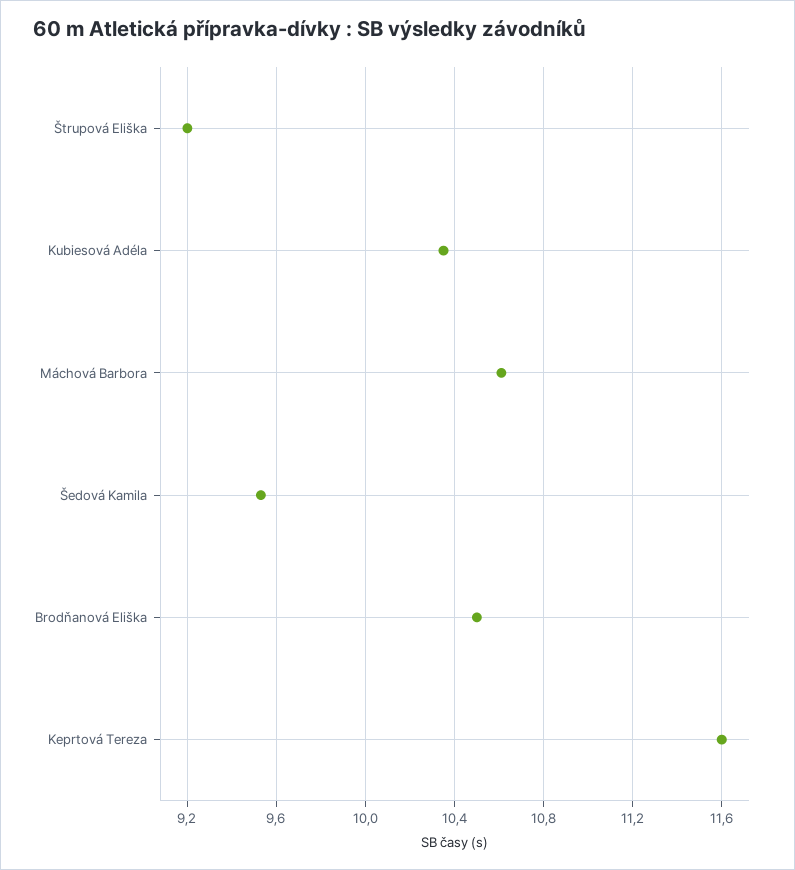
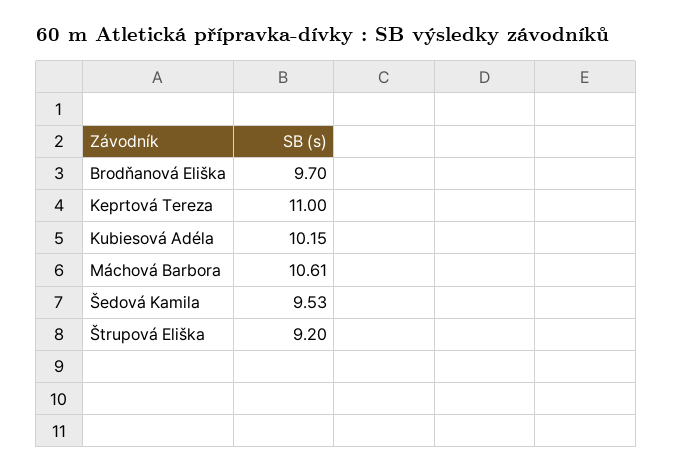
Kubiesová Adéla: 10.35 -> 10.15
Brodňanová Eliška: 10.5 -> 9.7
Keprtová Tereza: 11.6 -> 11

